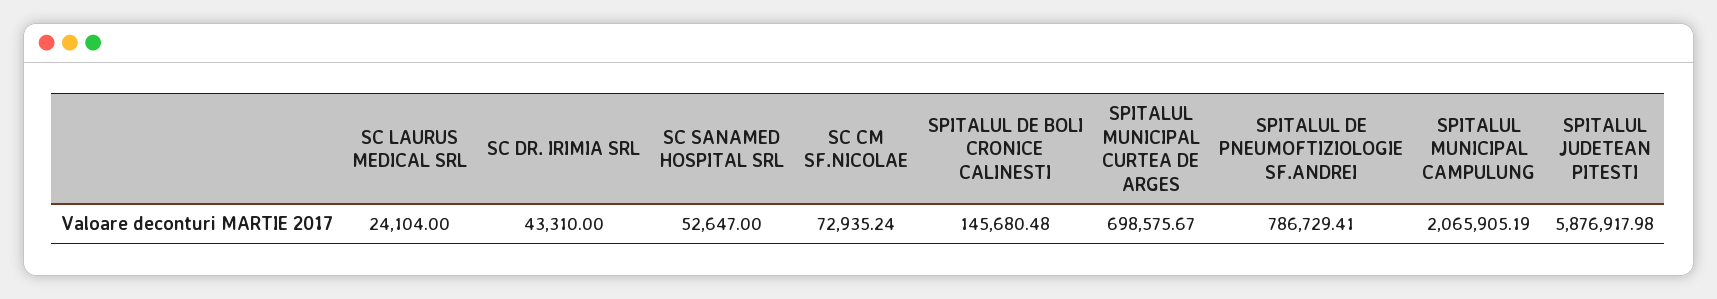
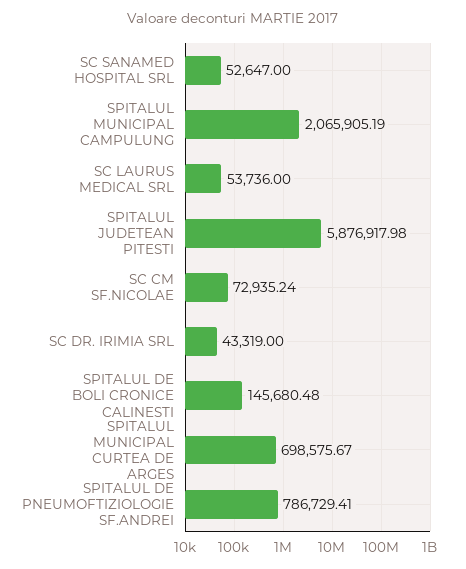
SC LAURUS MEDICAL SRL: 24104 -> 53736
SC DR. IRIMIA SRL: 43310 -> 43319

